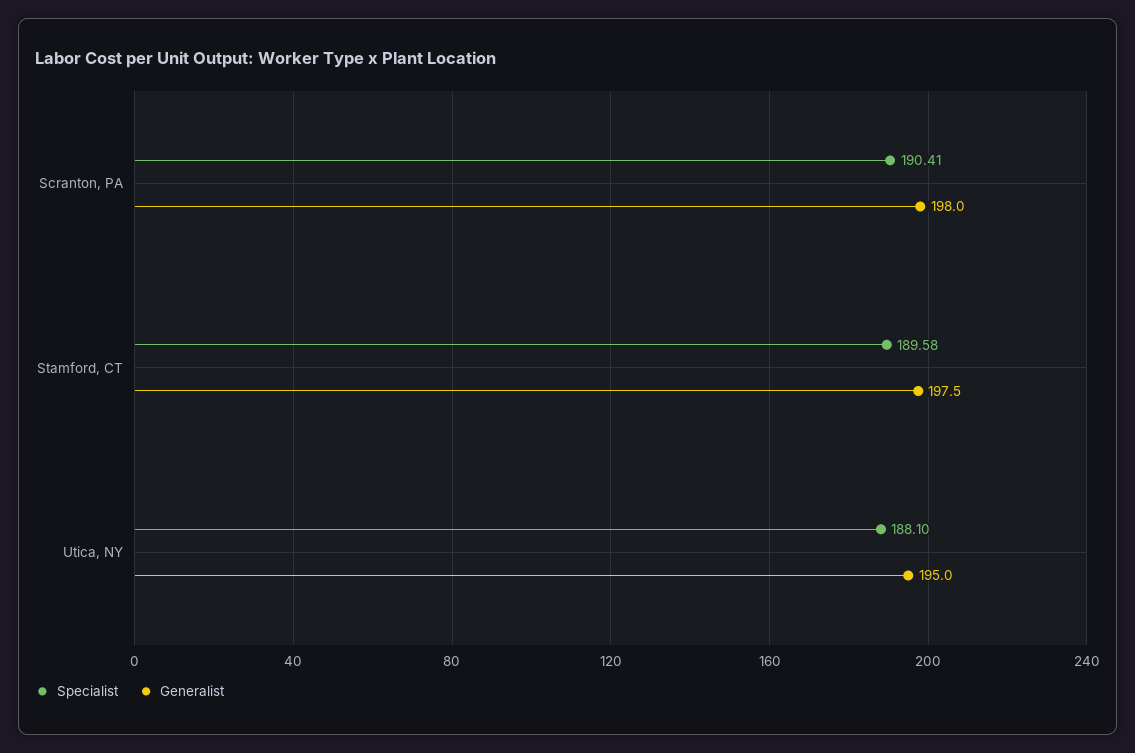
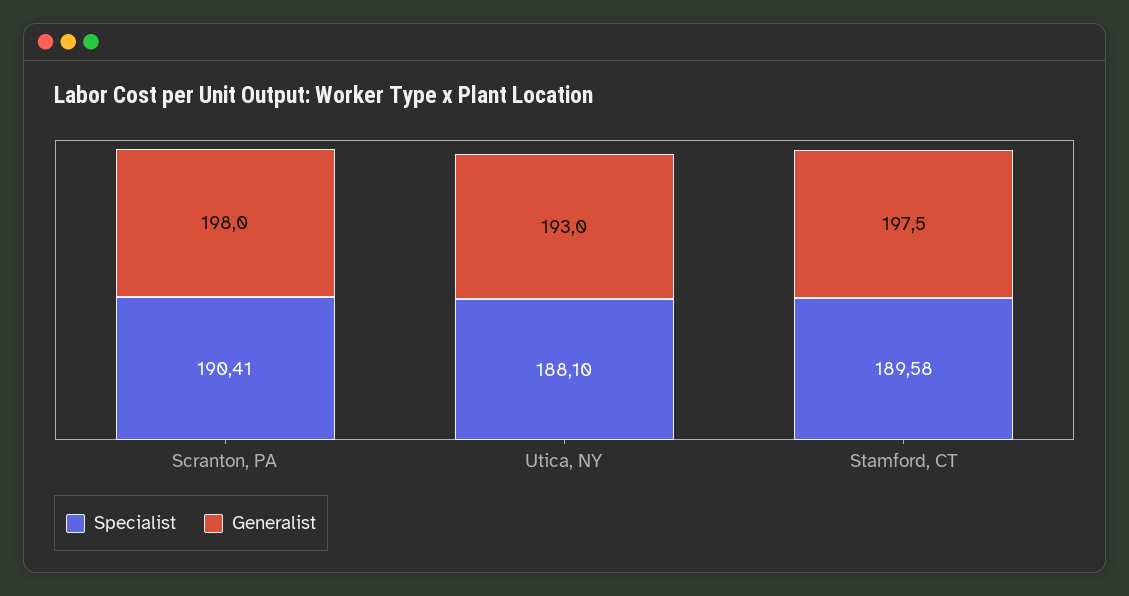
Generalist, Utica, NY: 195 -> 193

